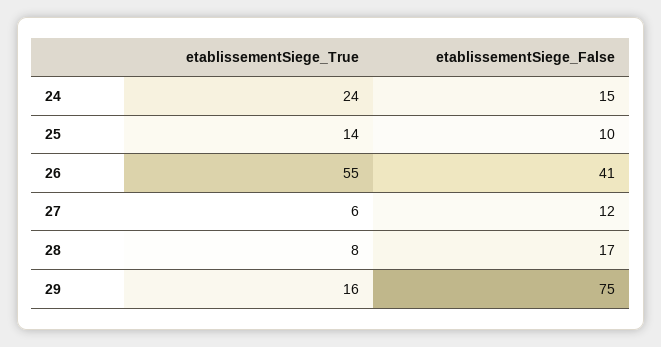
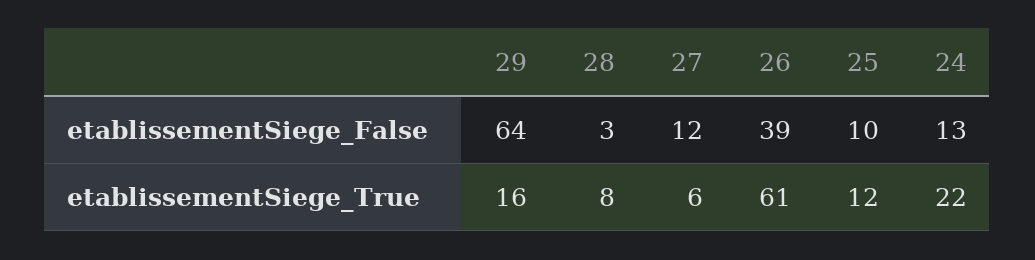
etablissementSiege_True, 24: 24 -> 22
etablissementSiege_False, 24: 15 -> 13
etablissementSiege_True, 25: 14 -> 12
etablissementSiege_True, 26: 55 -> 61
etablissementSiege_False, 26: 41 -> 39
etablissementSiege_False, 28: 17 -> 3
etablissementSiege_False, 29: 75 -> 64

